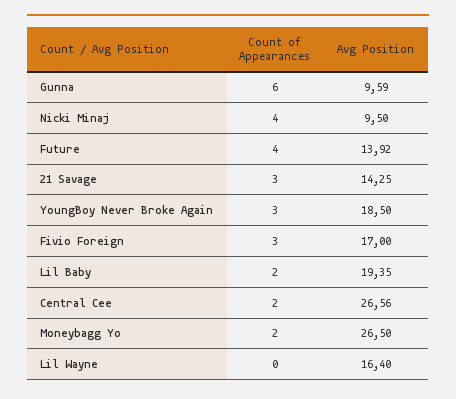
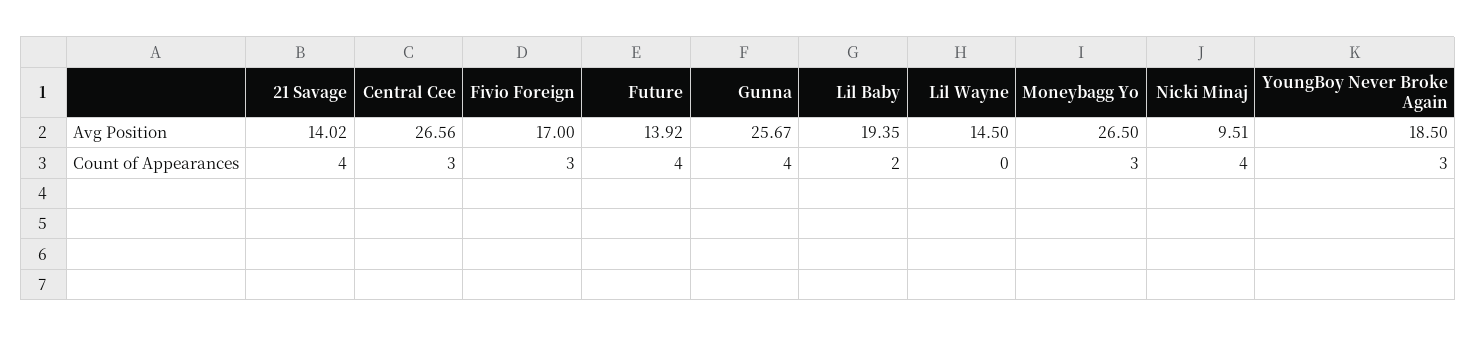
Count of Appearances, Gunna: 6 -> 4
Avg Position, Gunna: 9.59 -> 25.67
Avg Position, Nicki Minaj: 9.5 -> 9.51
Count of Appearances, 21 Savage: 3 -> 4
Avg Position, 21 Savage: 14.25 -> 14.02
Count of Appearances, Central Cee: 2 -> 3
Count of Appearances, Moneybagg Yo: 2 -> 3
Avg Position, Lil Wayne: 16.4 -> 14.5

